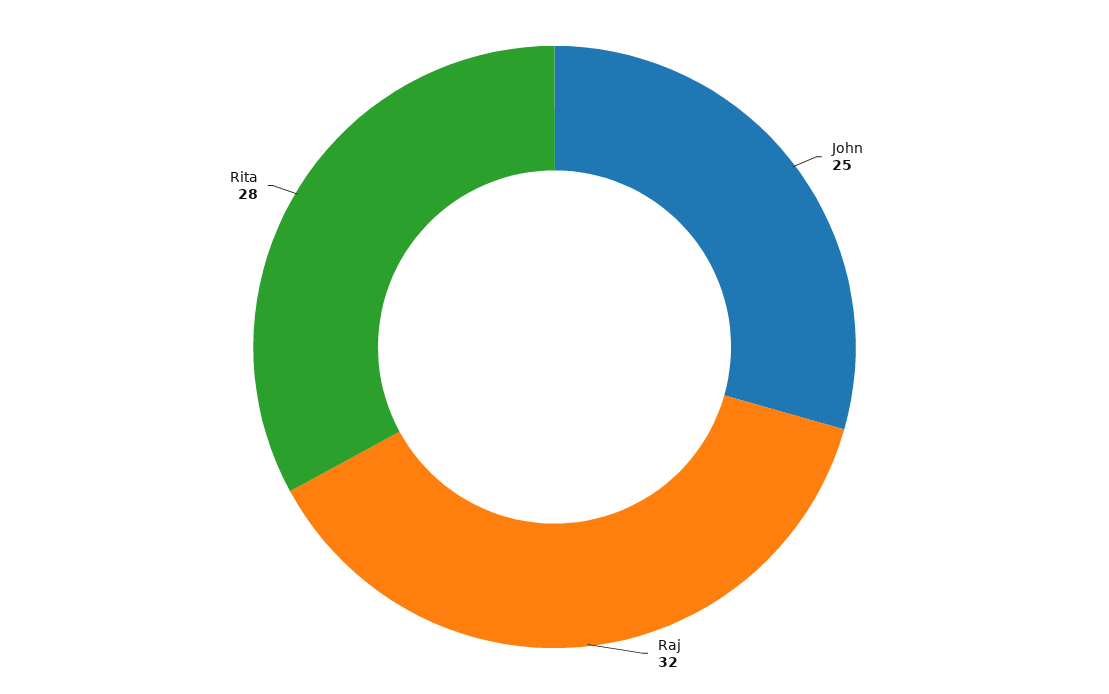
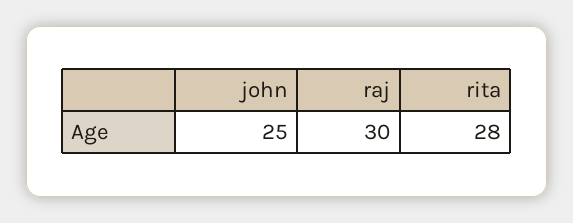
Raj: 32 -> 30

